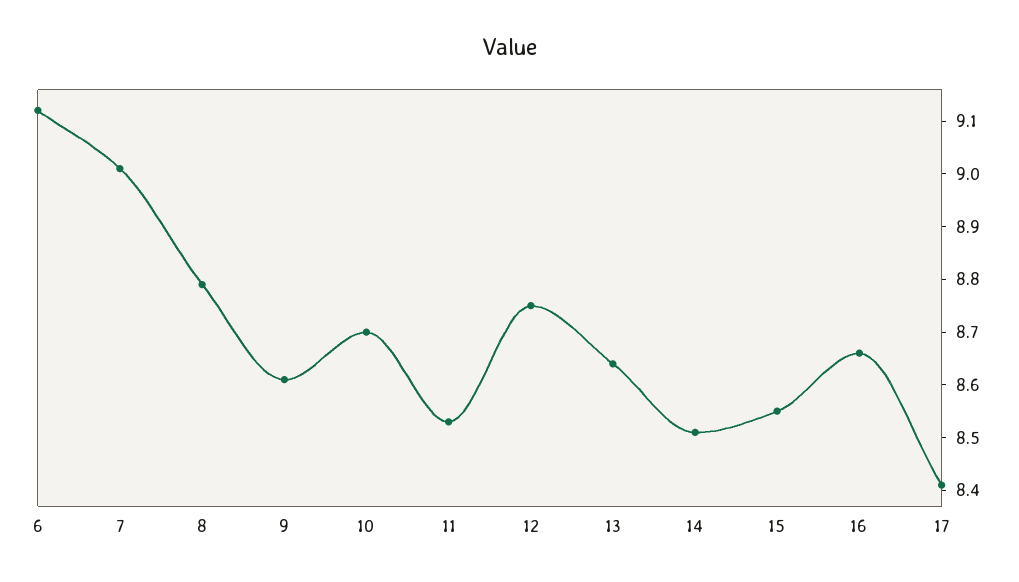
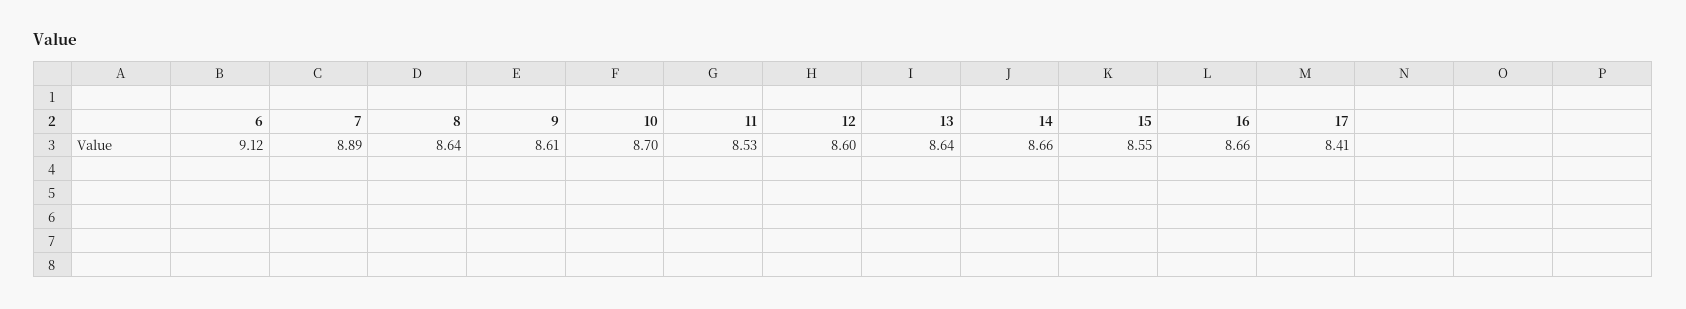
7: 9 -> 8.89
8: 8.8 -> 8.64
12: 8.75 -> 8.6
14: 8.5 -> 8.66

